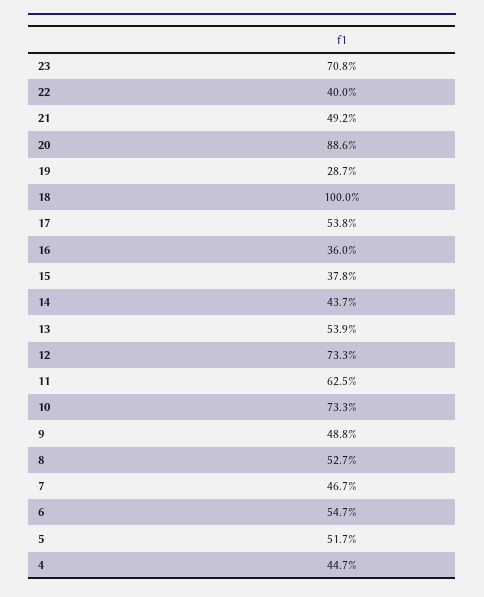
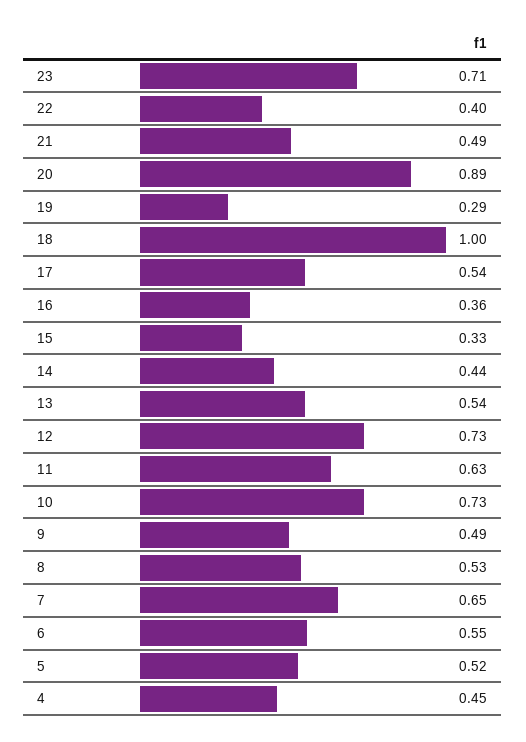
15: 0.378 -> 0.33
7: 0.467 -> 0.65

